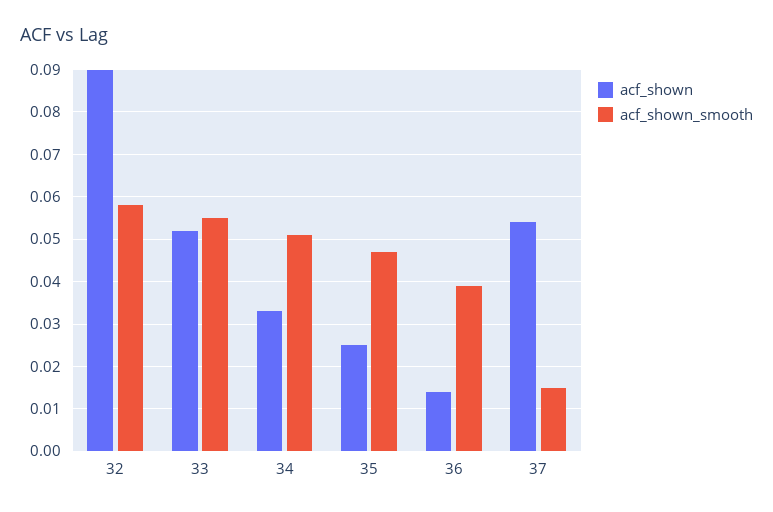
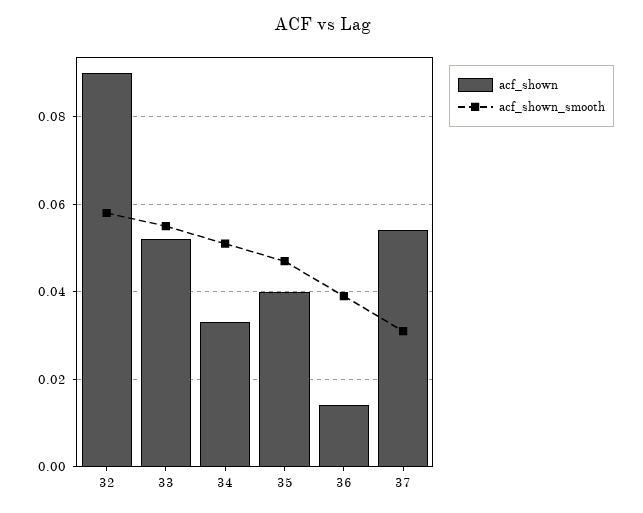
acf_shown, 35: 0.025 -> 0.04
acf_shown_smooth, 37: 0.015 -> 0.03

